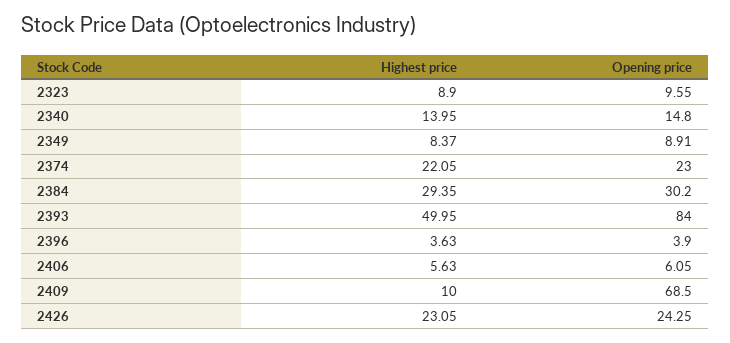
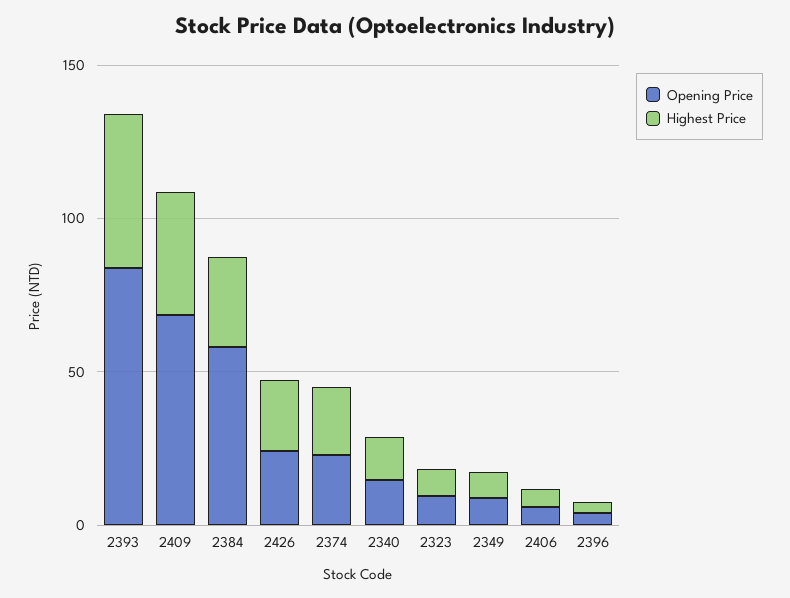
Opening price, 2384: 30.2 -> 60
Highest price, 2409: 10 -> 40

